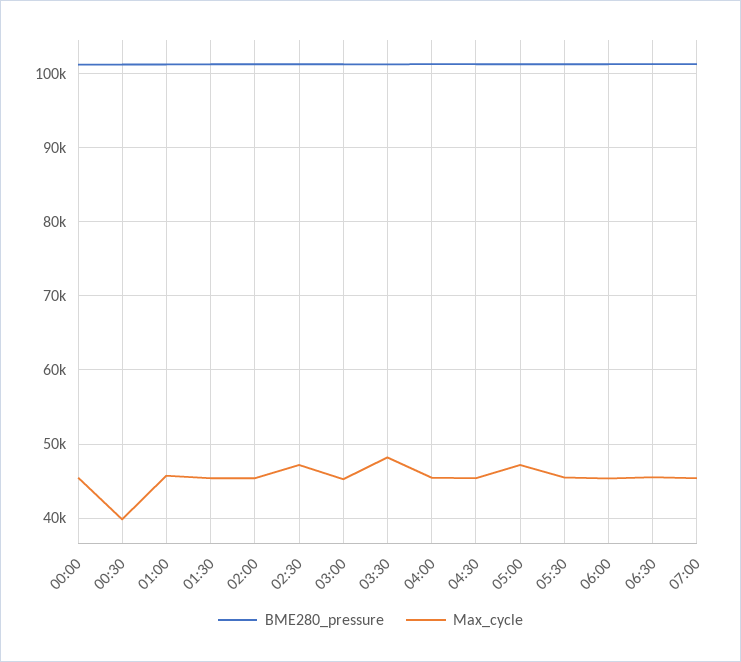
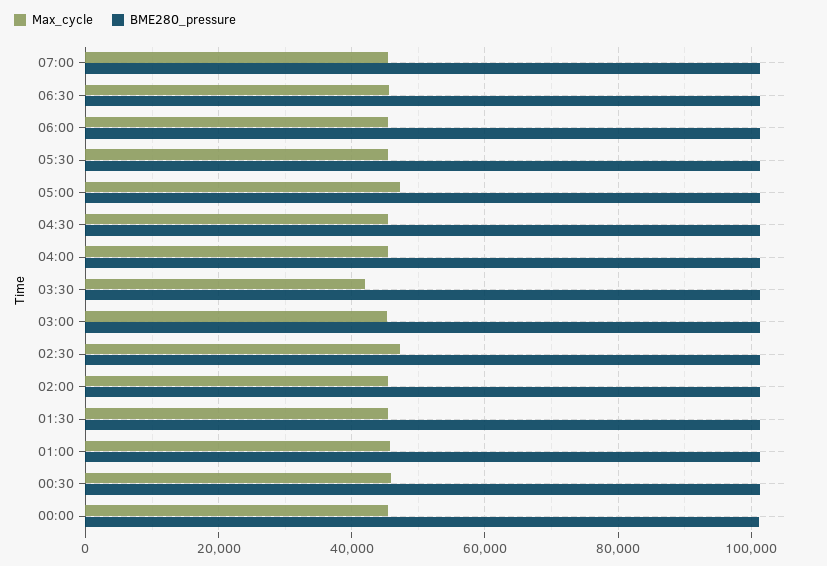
Max_cycle, 00:30: 40000 -> 46000
Max_cycle, 03:30: 48000 -> 42000

